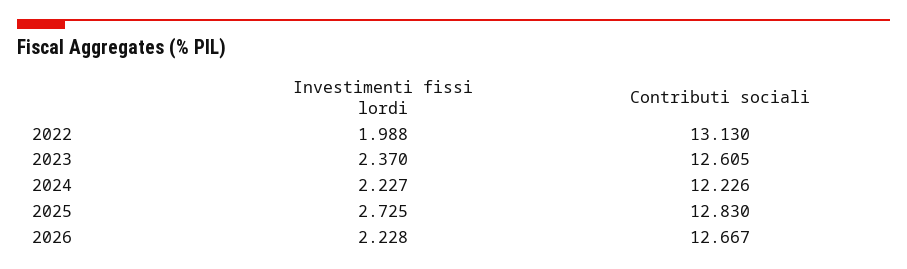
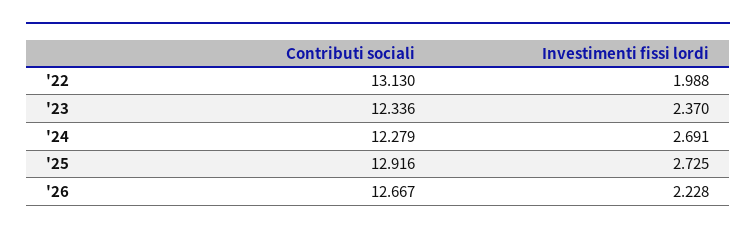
Contributi sociali, 2023: 12.605 -> 12.336
Investimenti fissi lordi, 2024: 2.227 -> 2.691
Contributi sociali, 2024: 12.226 -> 12.279
Contributi sociali, 2025: 12.83 -> 12.916

